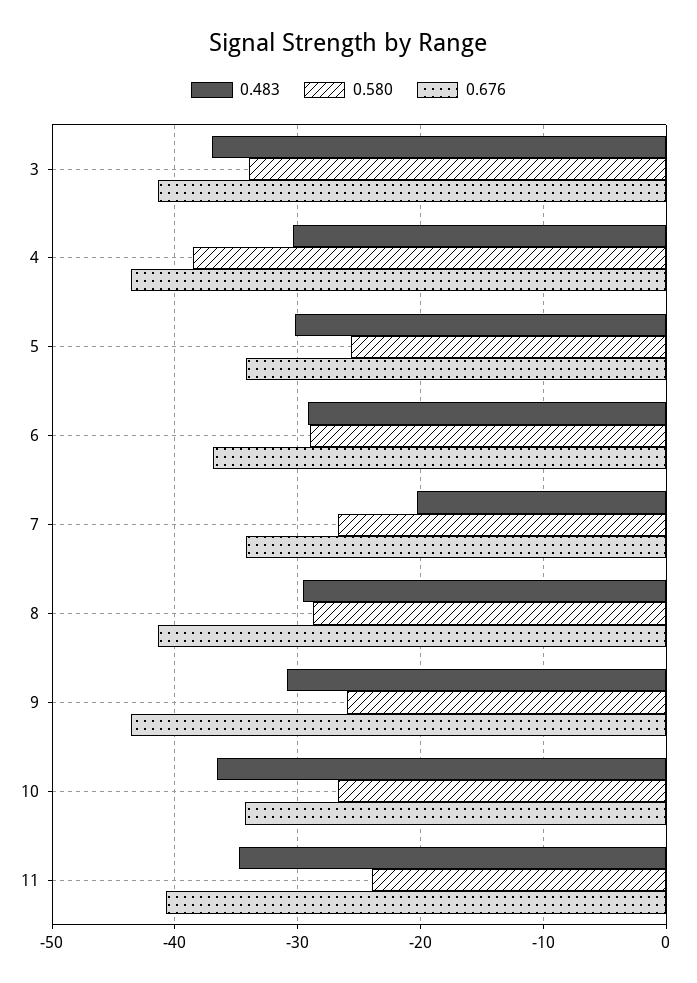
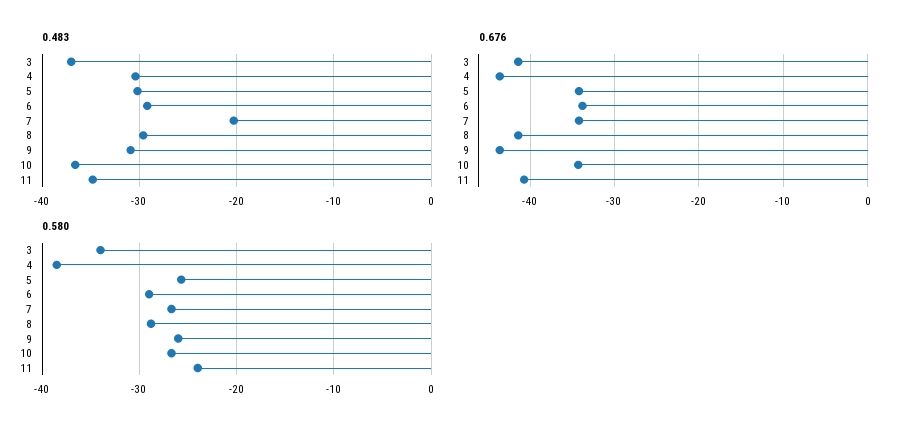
0.676, 6: -37 -> -34

